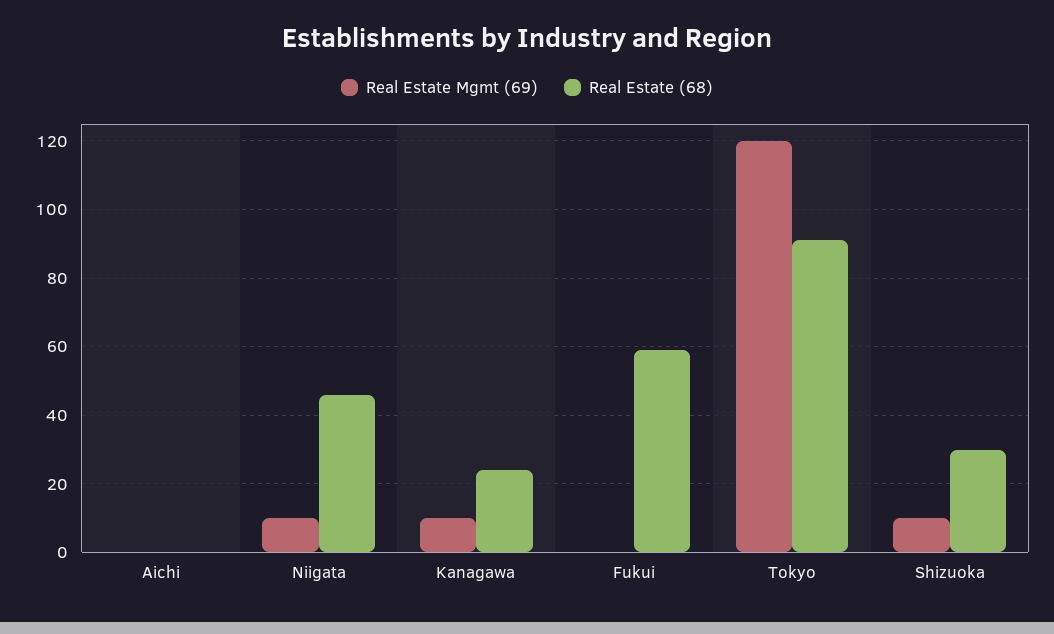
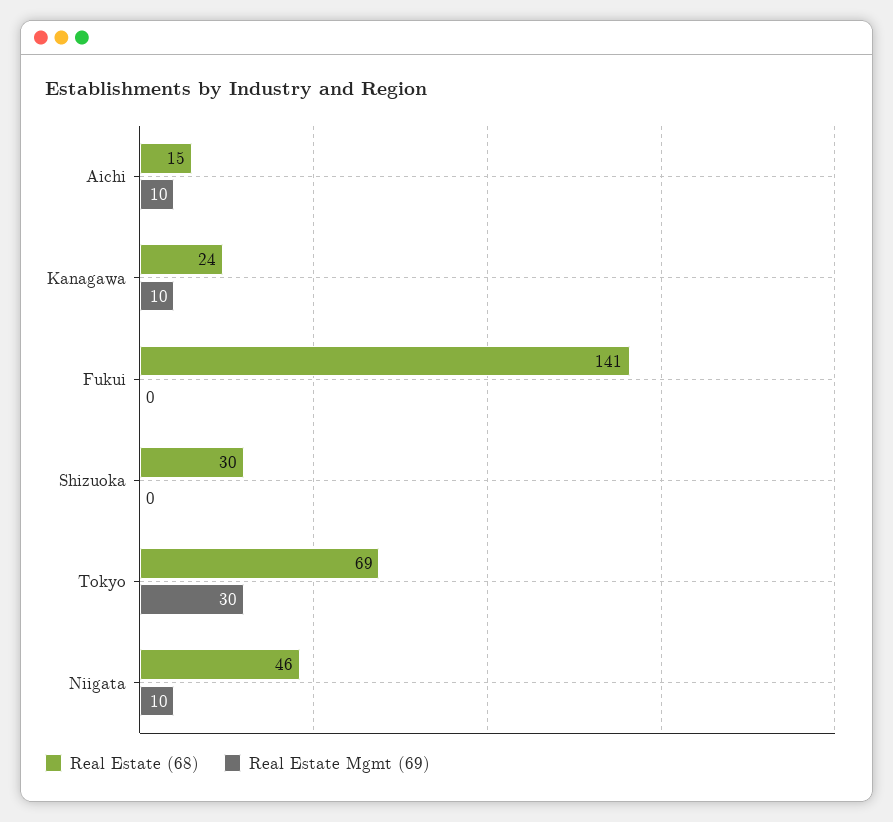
Real Estate Mgmt (69), Aichi: 0 -> 10
Real Estate (68), Aichi: 0 -> 15
Real Estate (68), Fukui: 60 -> 141
Real Estate Mgmt (69), Tokyo: 120 -> 30
Real Estate (68), Tokyo: 90 -> 69
Real Estate Mgmt (69), Shizuoka: 10 -> 0

